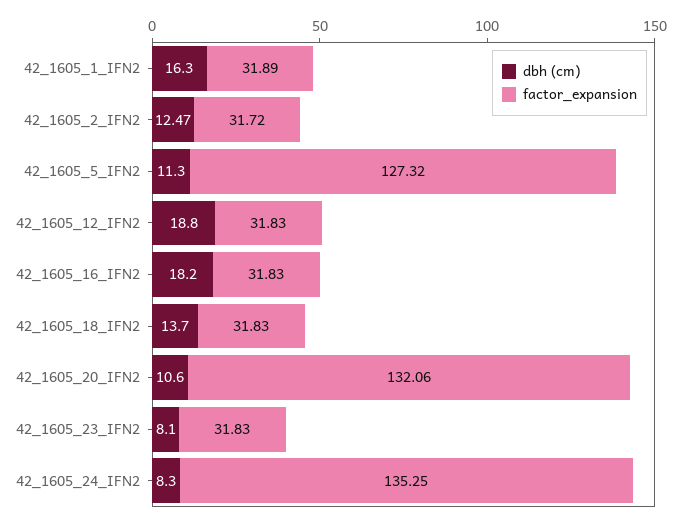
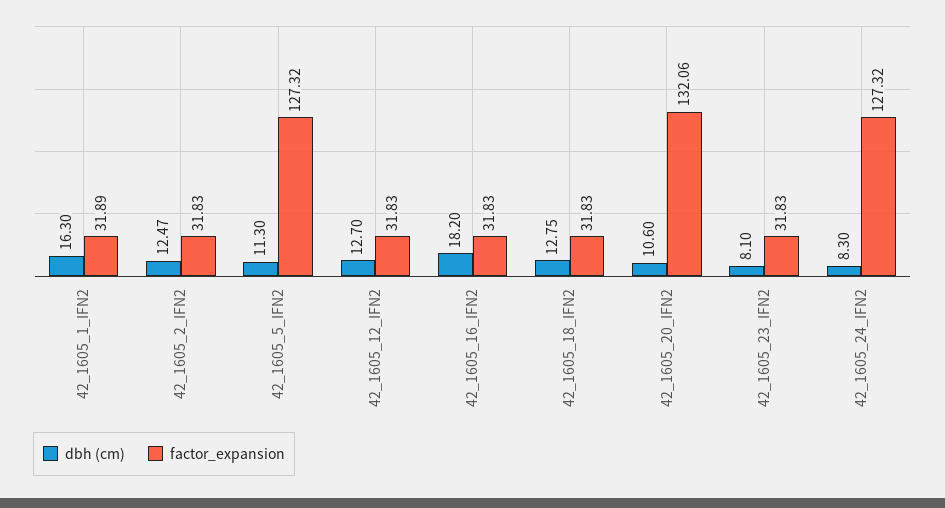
factor_expansion, 42_1605_2_IFN2: 31.72 -> 31.83
dbh (cm), 42_1605_12_IFN2: 18.8 -> 12.7
dbh (cm), 42_1605_18_IFN2: 13.7 -> 12.75
factor_expansion, 42_1605_24_IFN2: 135.25 -> 127.32

